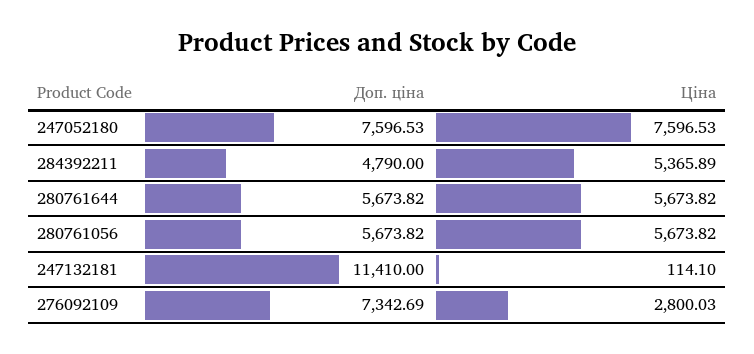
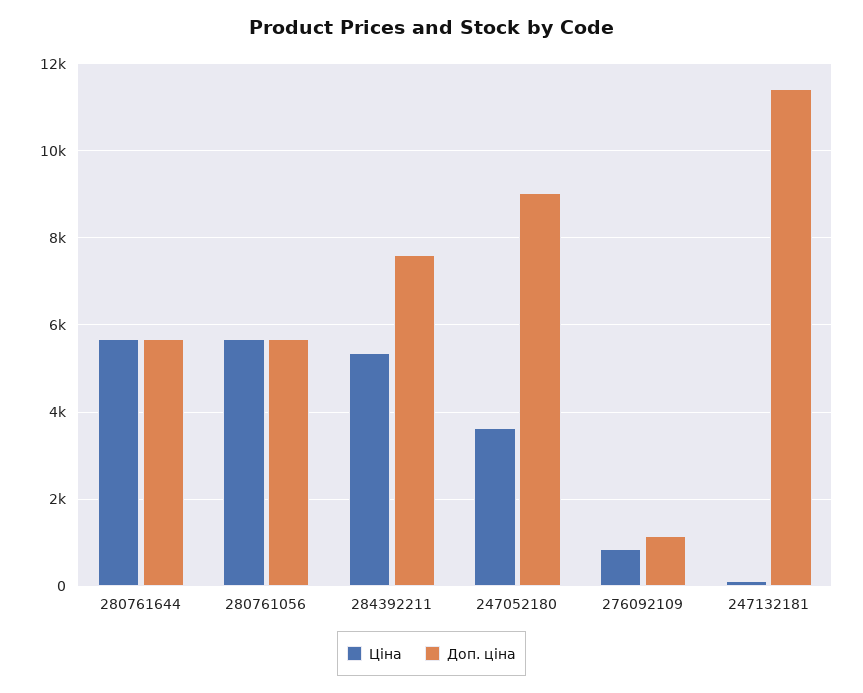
Доп. ціна, 247052180: 7596.53 -> 9000
Ціна, 247052180: 7596.53 -> 3600
Доп. ціна, 284392211: 4790 -> 7600
Доп. ціна, 276092109: 7342.69 -> 1200
Ціна, 276092109: 2800.03 -> 800

